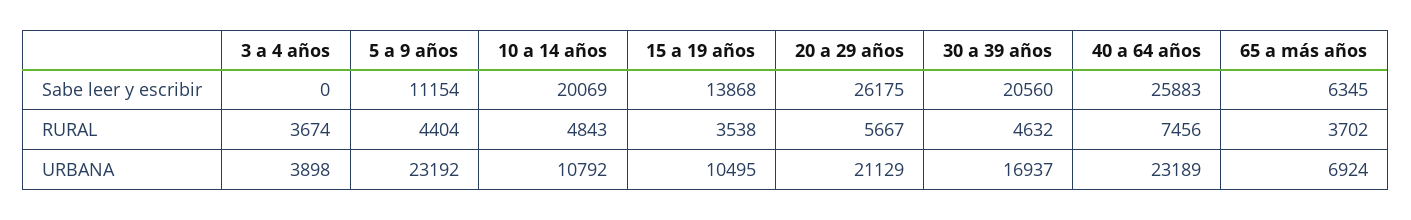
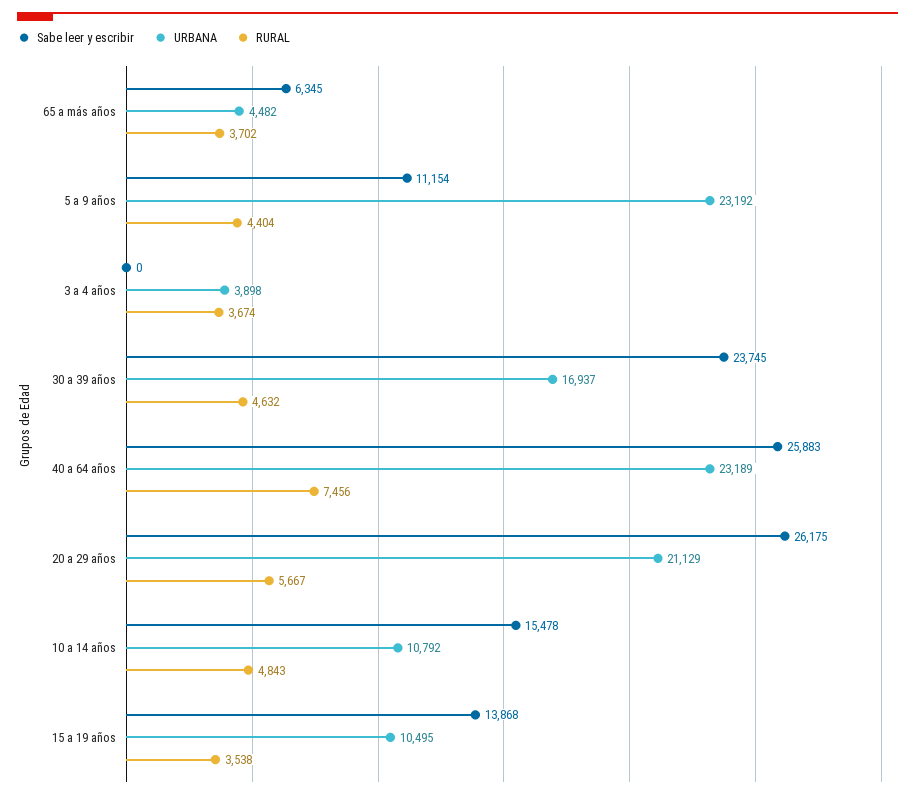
Sabe leer y escribir, 10 a 14 años: 20069 -> 15478
Sabe leer y escribir, 30 a 39 años: 20560 -> 23745
URBANA, 65 a más años: 6924 -> 4482

